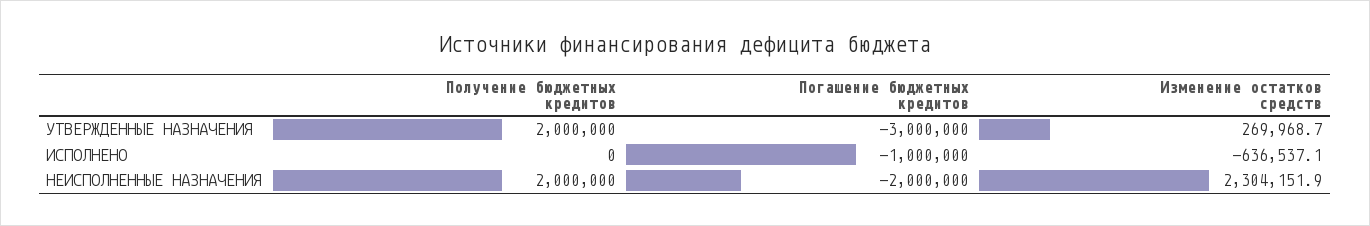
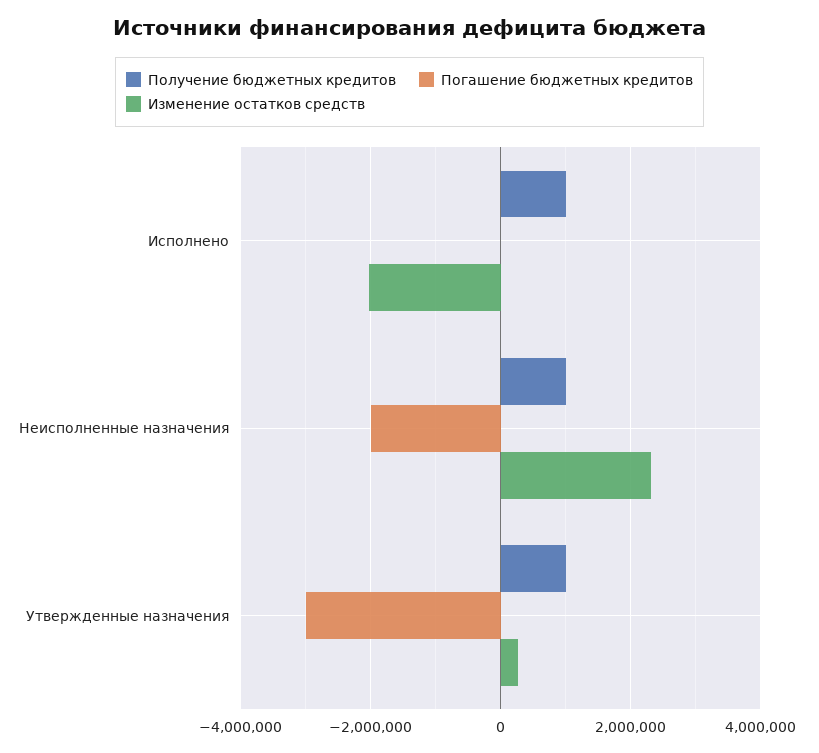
Получение бюджетных кредитов, УТВЕРЖДЕННЫЕ НАЗНАЧЕНИЯ: 2000000 -> 1000000
Получение бюджетных кредитов, ИСПОЛНЕНО: 0 -> 1000000
Погашение бюджетных кредитов, ИСПОЛНЕНО: -1000000 -> 0
Изменение остатков средств, ИСПОЛНЕНО: -636537.1 -> -2000000
Получение бюджетных кредитов, НЕИСПОЛНЕННЫЕ НАЗНАЧЕНИЯ: 2000000 -> 1000000

